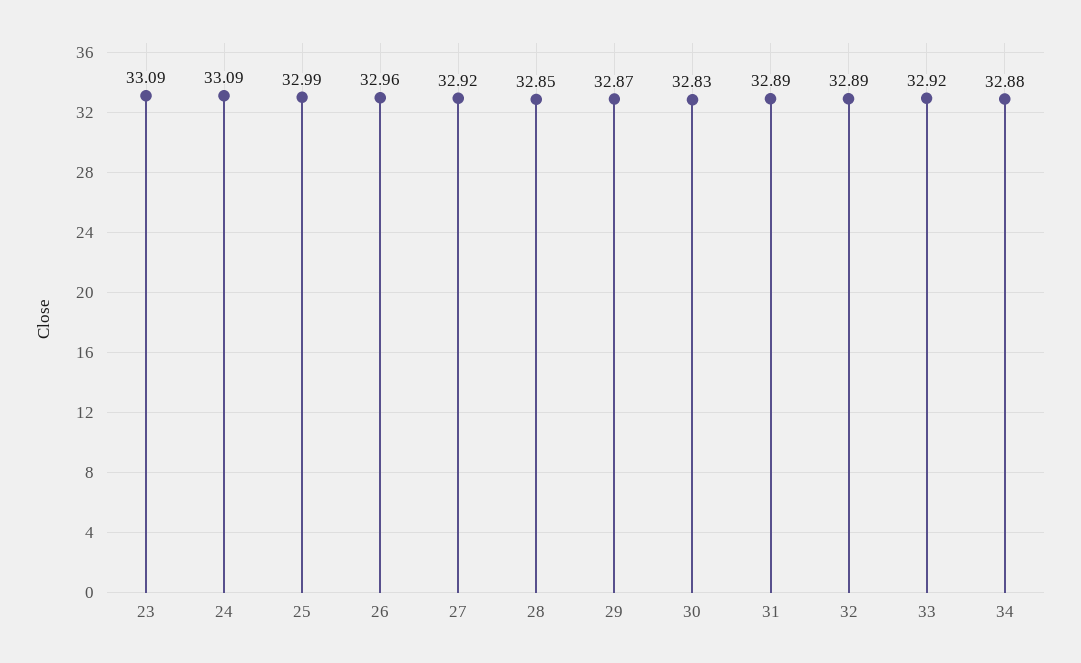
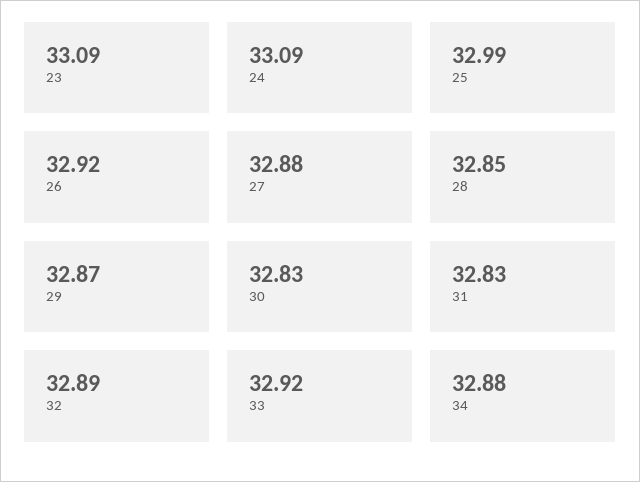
26: 32.96 -> 32.92
27: 32.92 -> 32.88
31: 32.89 -> 32.83

